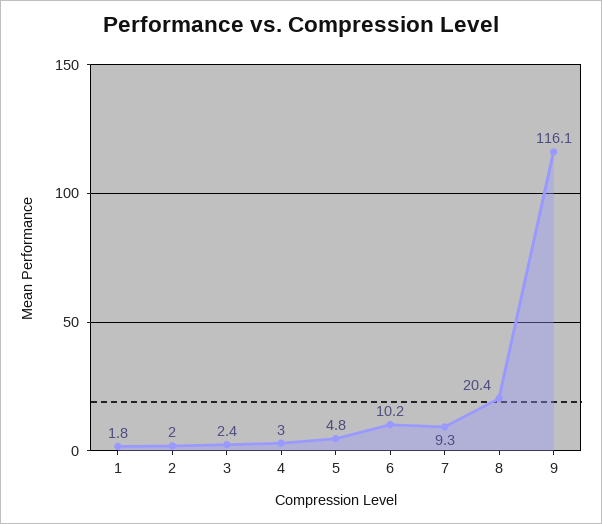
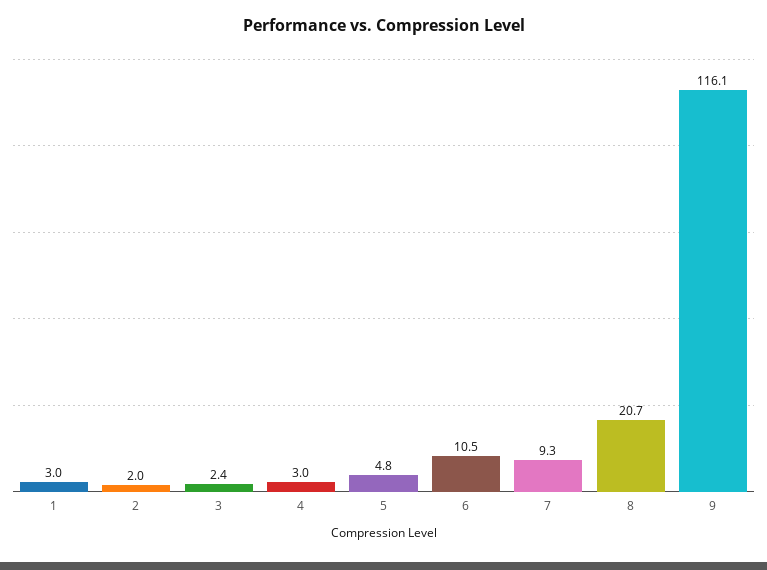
1: 1.8 -> 3
6: 10.2 -> 10.5
8: 20.4 -> 20.7

